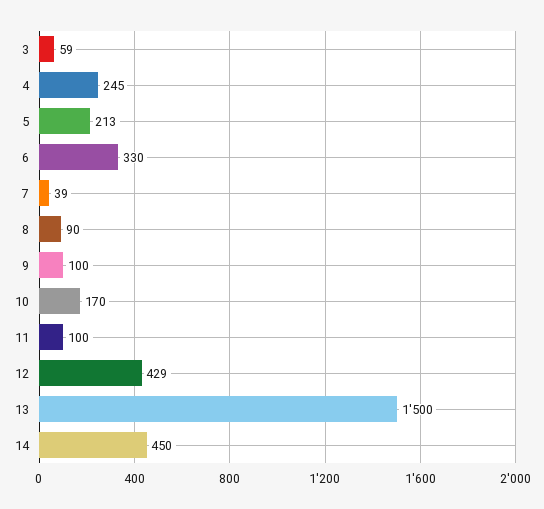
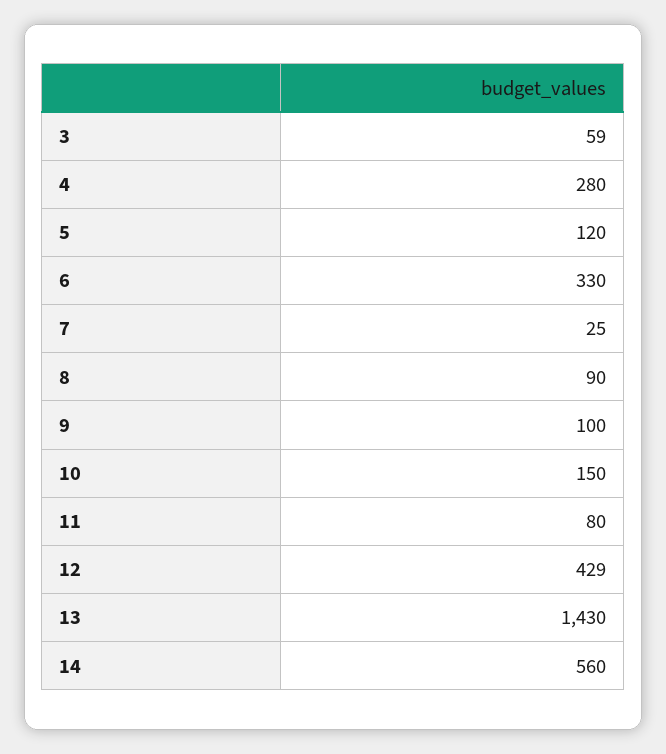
4: 245 -> 280
5: 213 -> 120
7: 39 -> 25
10: 170 -> 150
11: 100 -> 80
13: 1500 -> 1430
14: 450 -> 560

